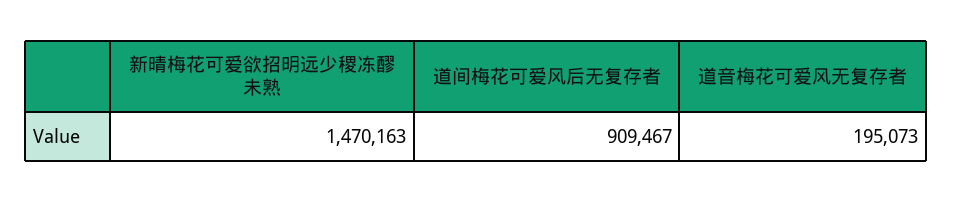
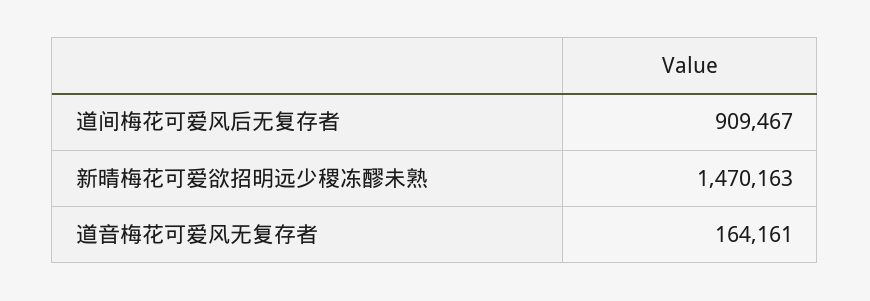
道音梅花可爱风无复存者: 195073 -> 164161

